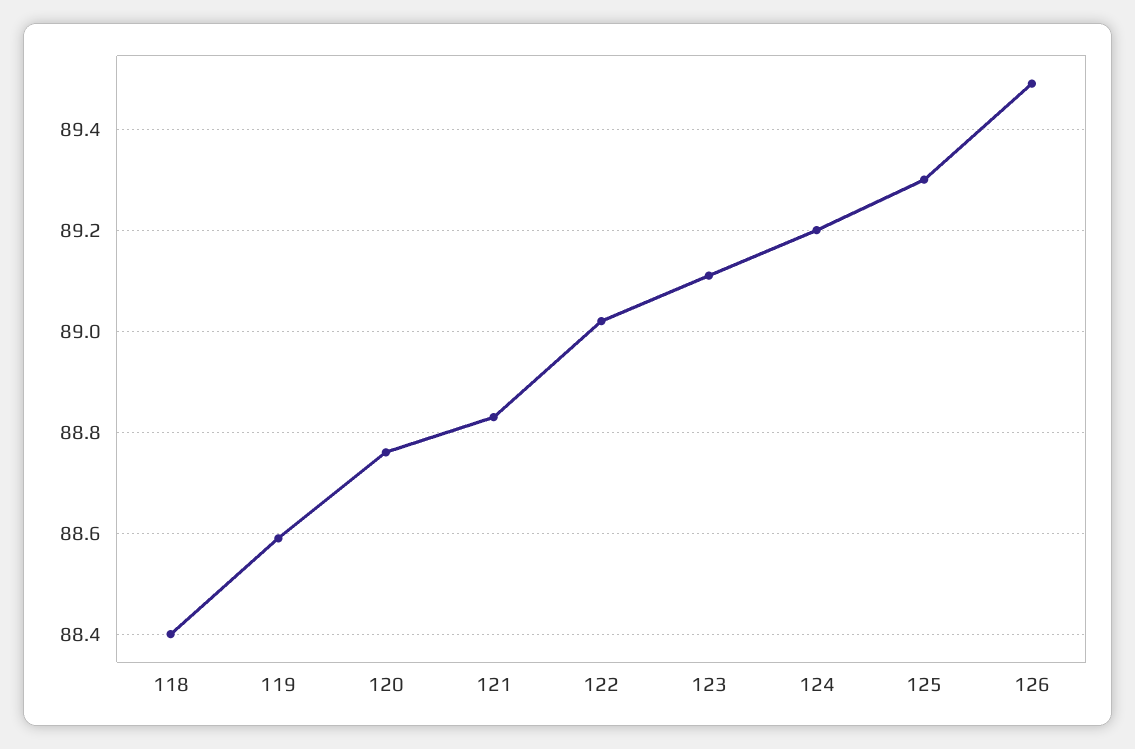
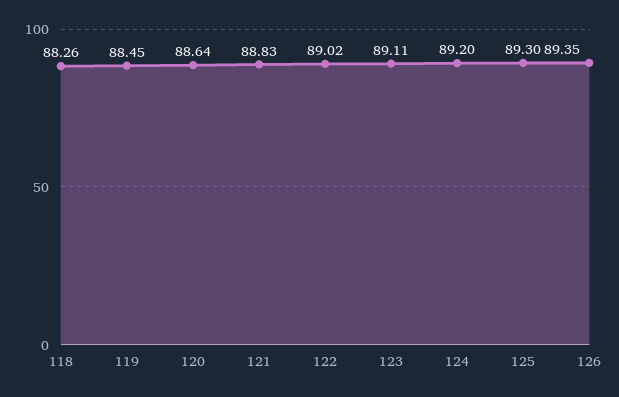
118: 88.4 -> 88.26
119: 88.6 -> 88.45
120: 88.75 -> 88.64
126: 89.5 -> 89.35

